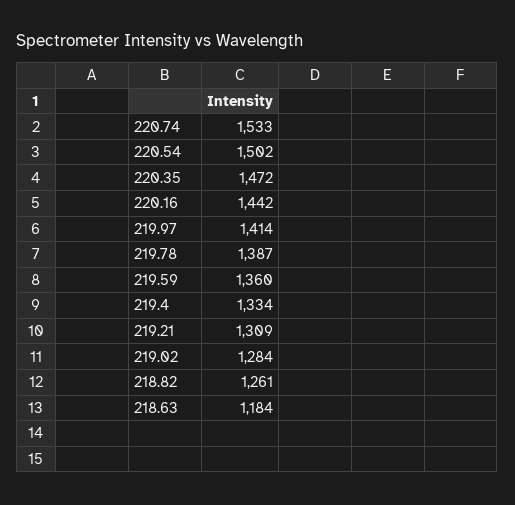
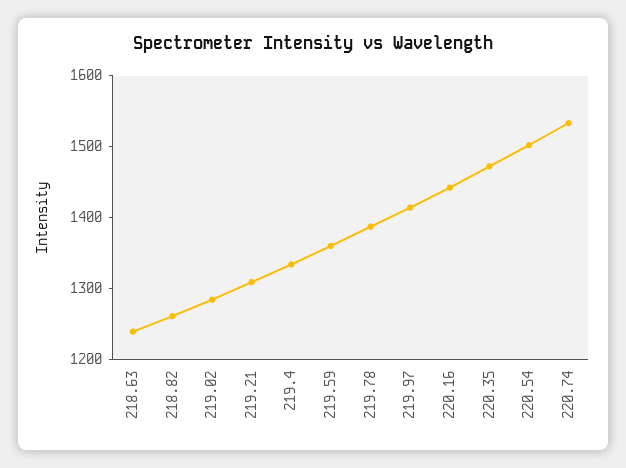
218.63: 1184 -> 1240

